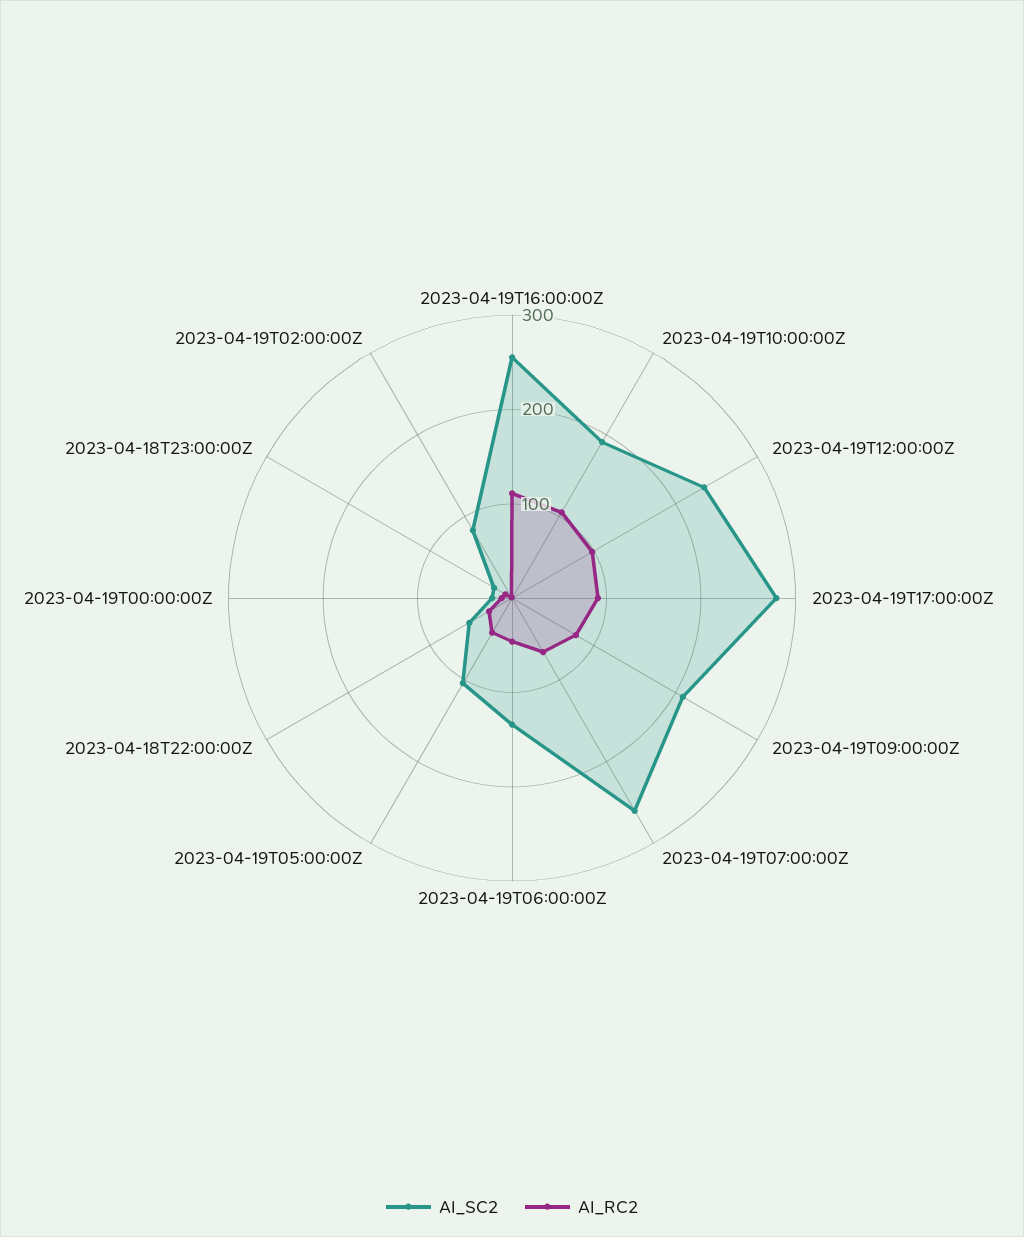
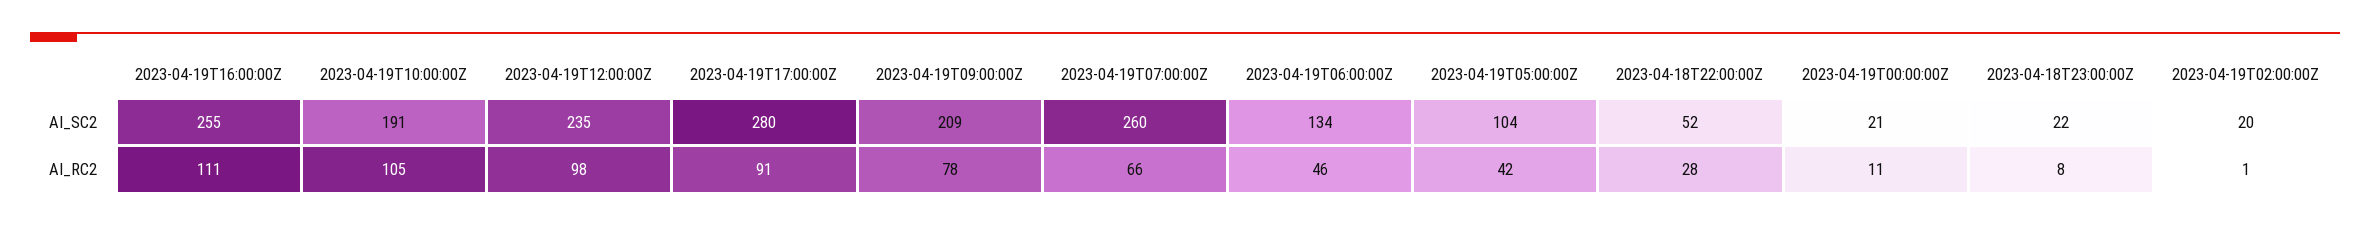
AI_SC2, 2023-04-19T02:00:00Z: 80 -> 20

